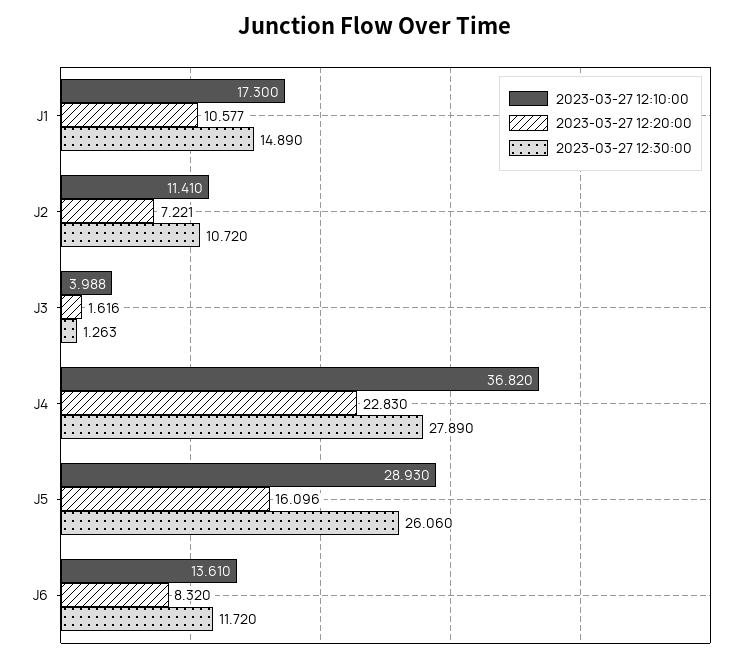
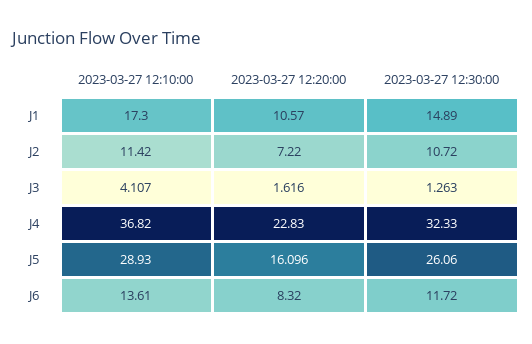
2023-03-27 12:20:00, J1: 10.577 -> 10.57
2023-03-27 12:10:00, J2: 11.41 -> 11.42
2023-03-27 12:20:00, J2: 7.221 -> 7.22
2023-03-27 12:10:00, J3: 3.988 -> 4.107
2023-03-27 12:30:00, J4: 27.89 -> 32.33

